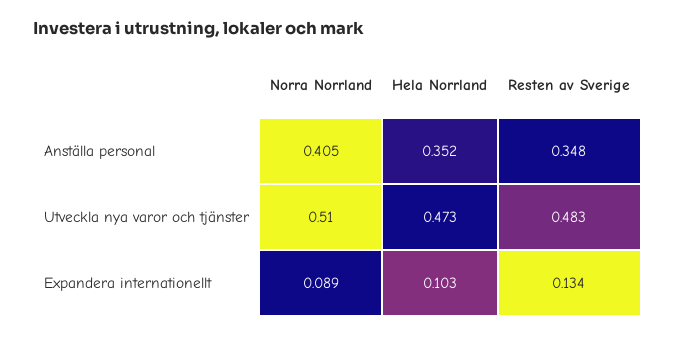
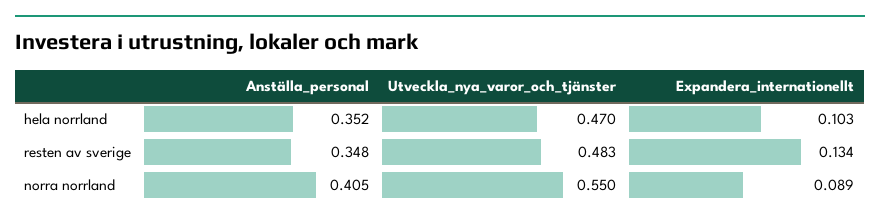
Norra Norrland, Utveckla nya varor och tjänster: 0.51 -> 0.55
Hela Norrland, Utveckla nya varor och tjänster: 0.473 -> 0.47

